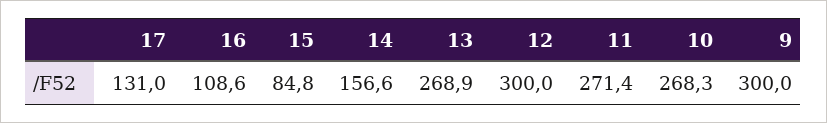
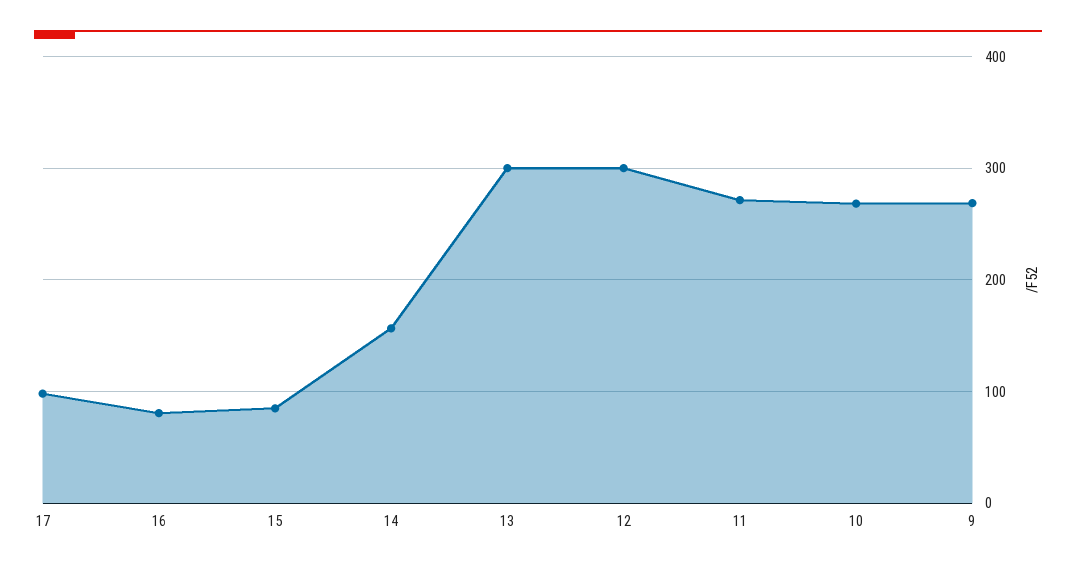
17: 131 -> 100
16: 108.6 -> 80
13: 268.9 -> 300
9: 300 -> 270

